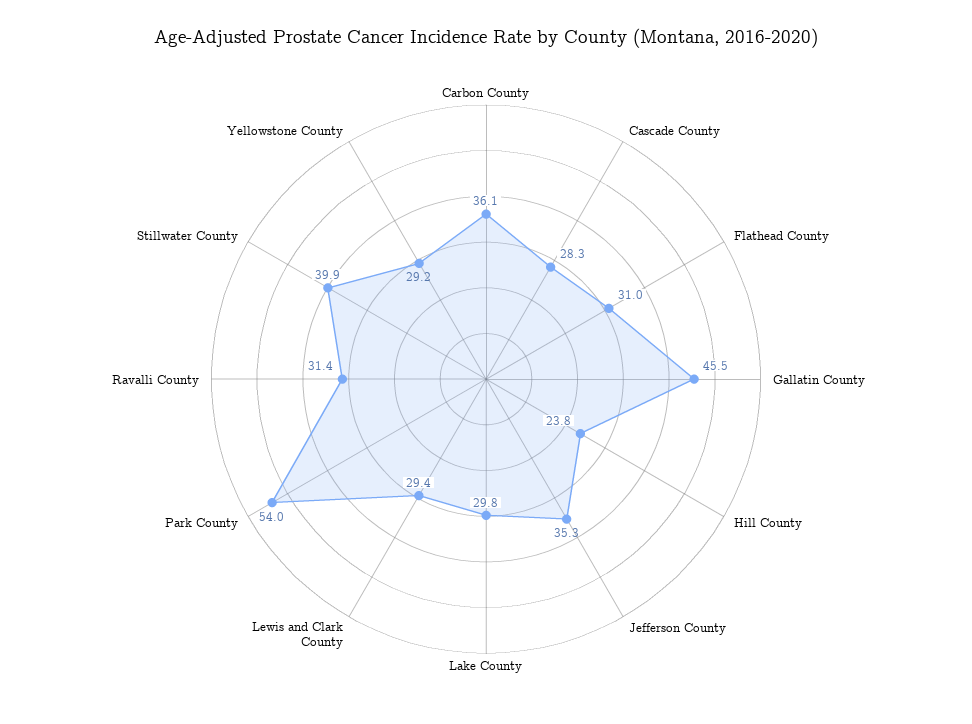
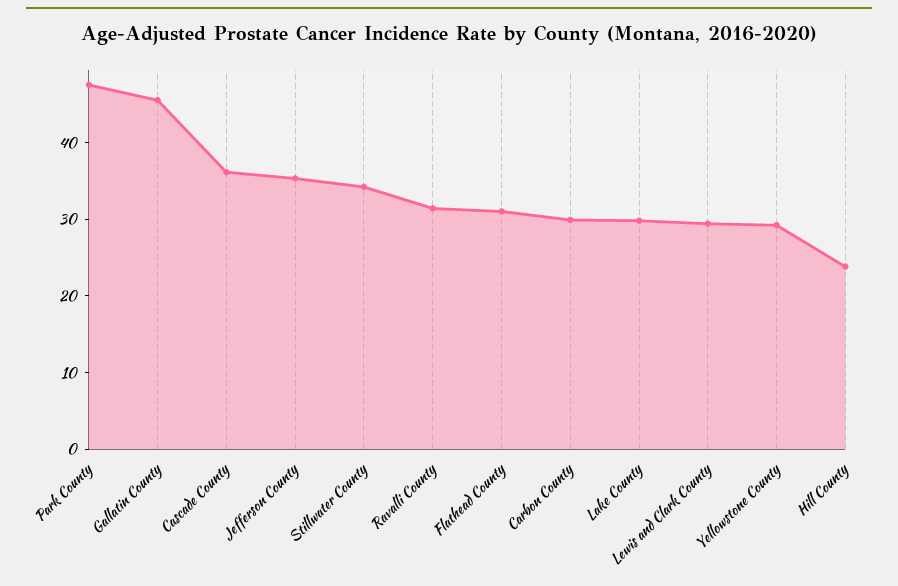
Carbon County: 36.1 -> 30
Cascade County: 28.3 -> 36
Park County: 54 -> 48
Stillwater County: 39.9 -> 34

